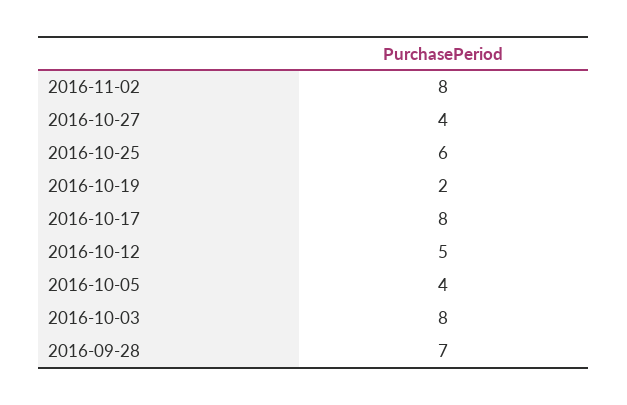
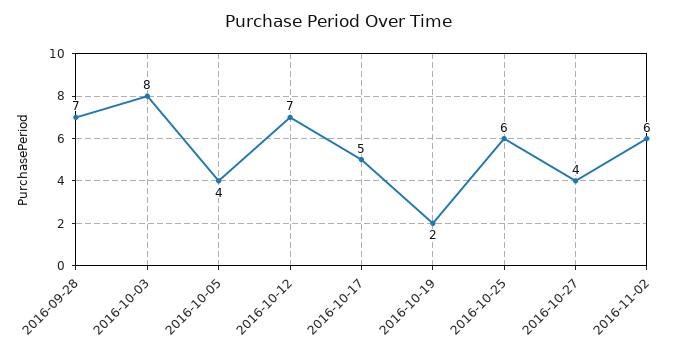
2016-11-02: 8 -> 6
2016-10-17: 8 -> 5
2016-10-12: 5 -> 7

